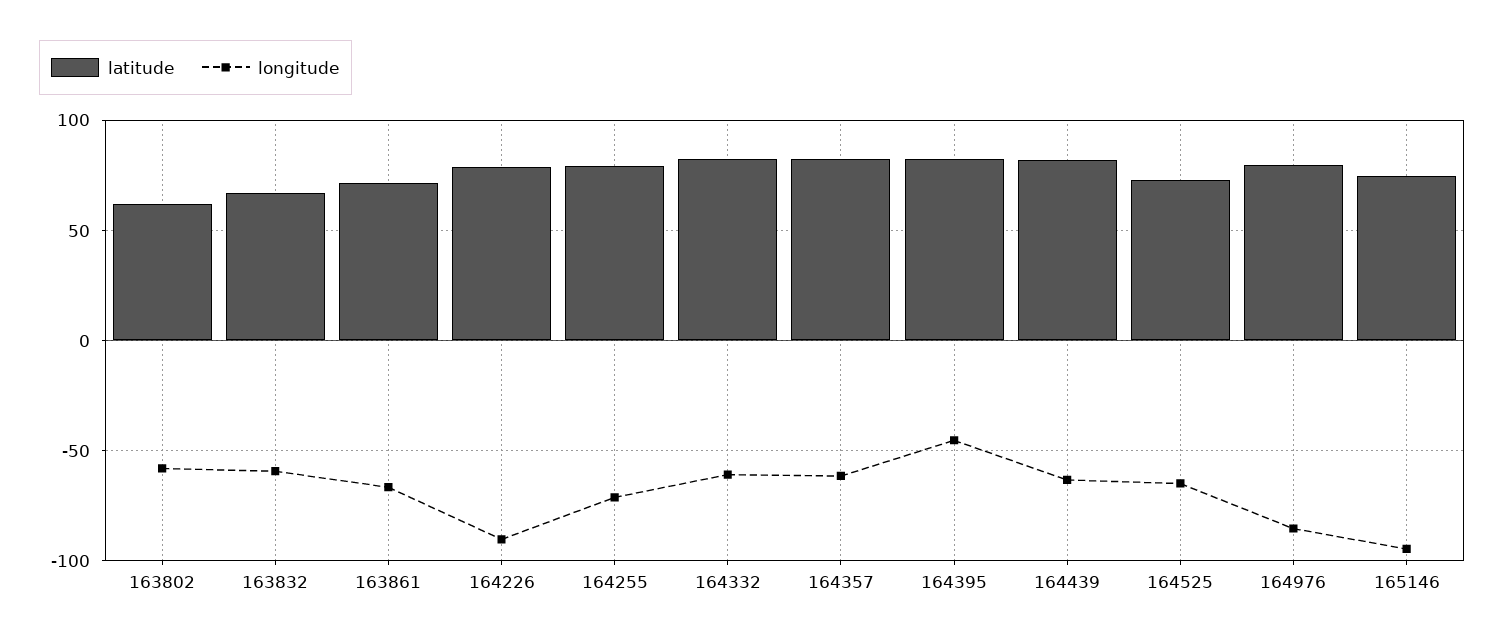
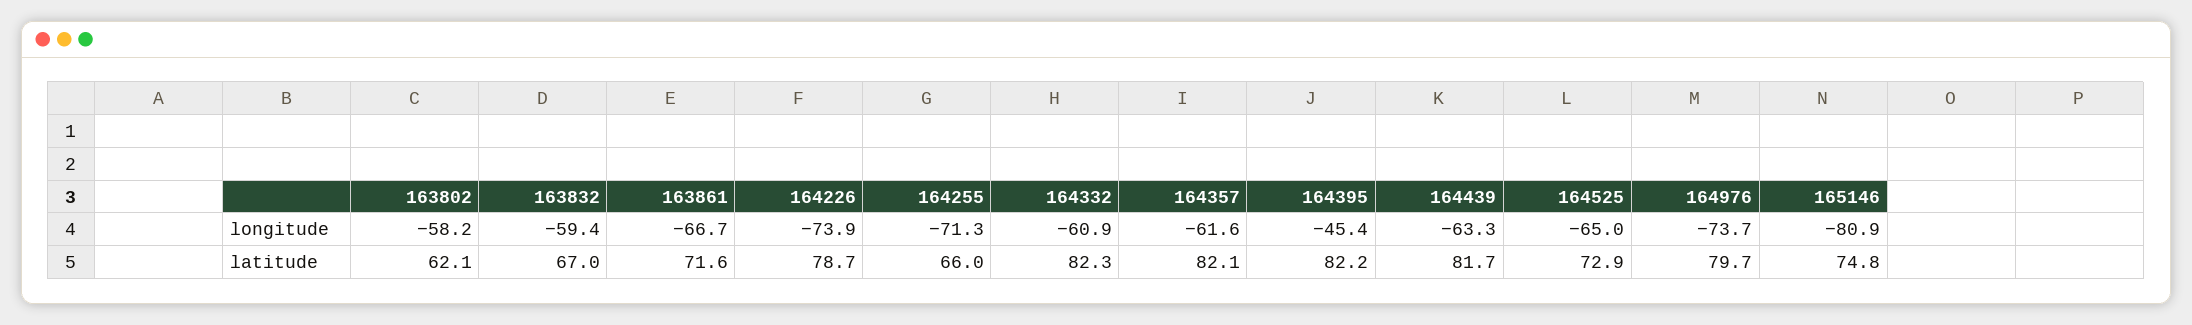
longitude, 164226: -90 -> -73.9
latitude, 164255: 80 -> 66
longitude, 164976: -85 -> -73.7
longitude, 165146: -95 -> -80.9

